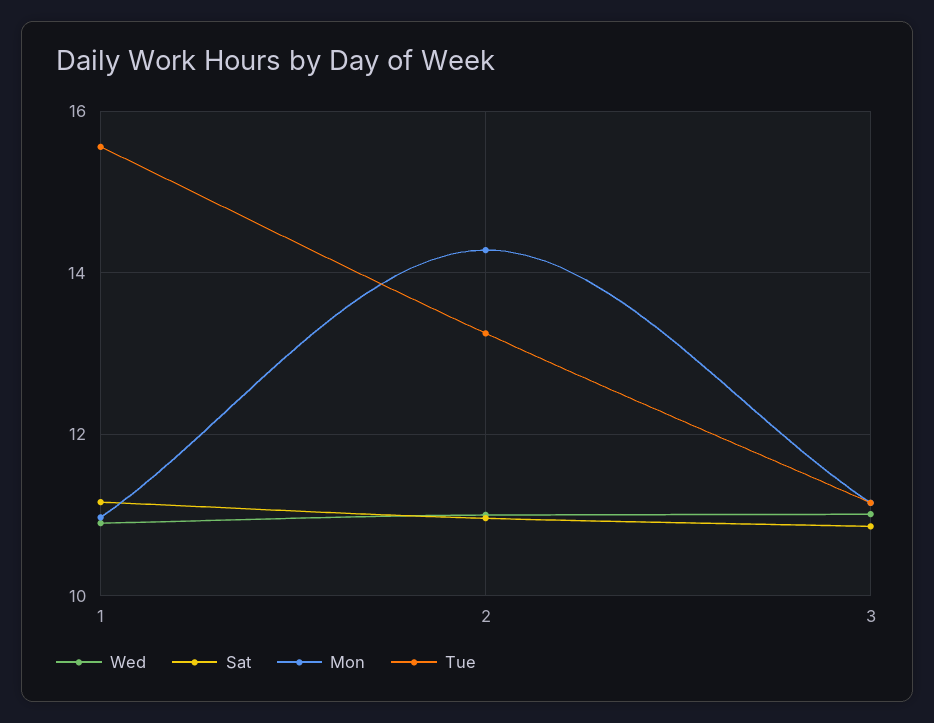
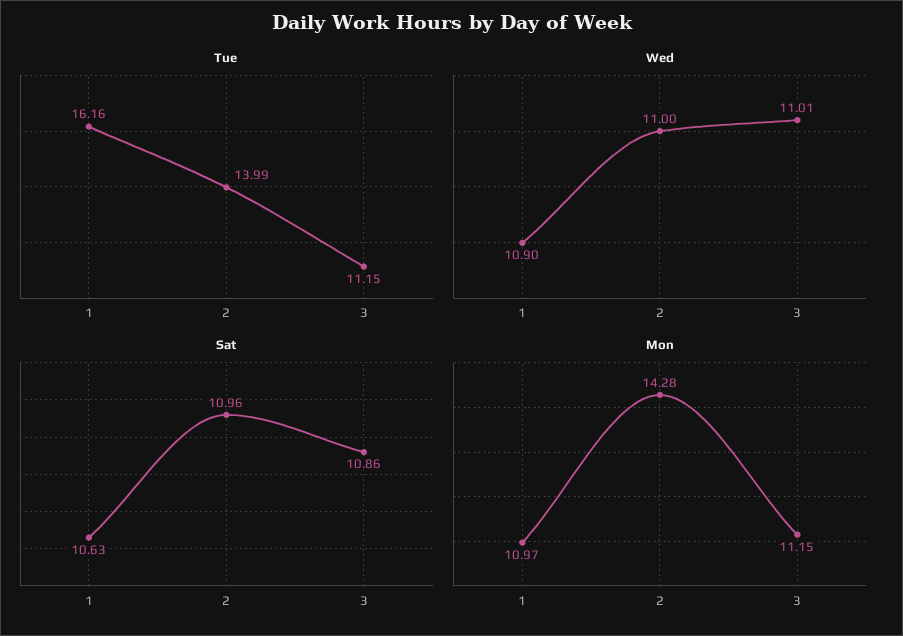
Sat, 1: 11.2 -> 10.63
Tue, 1: 15.6 -> 16.16
Tue, 2: 13.2 -> 13.99

